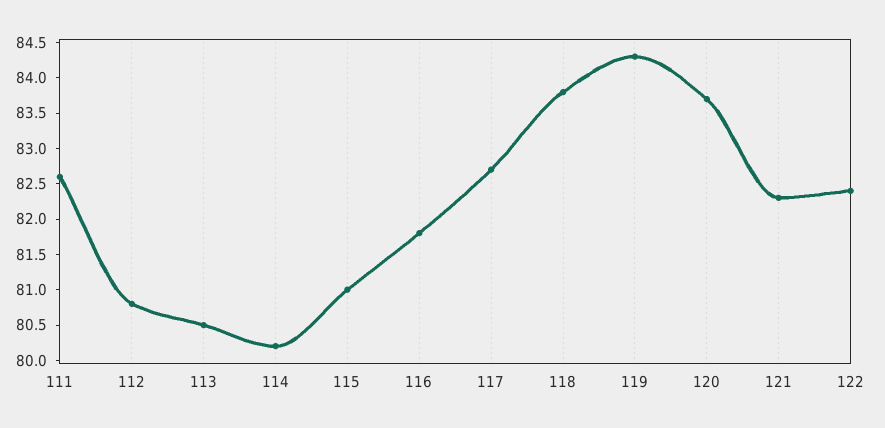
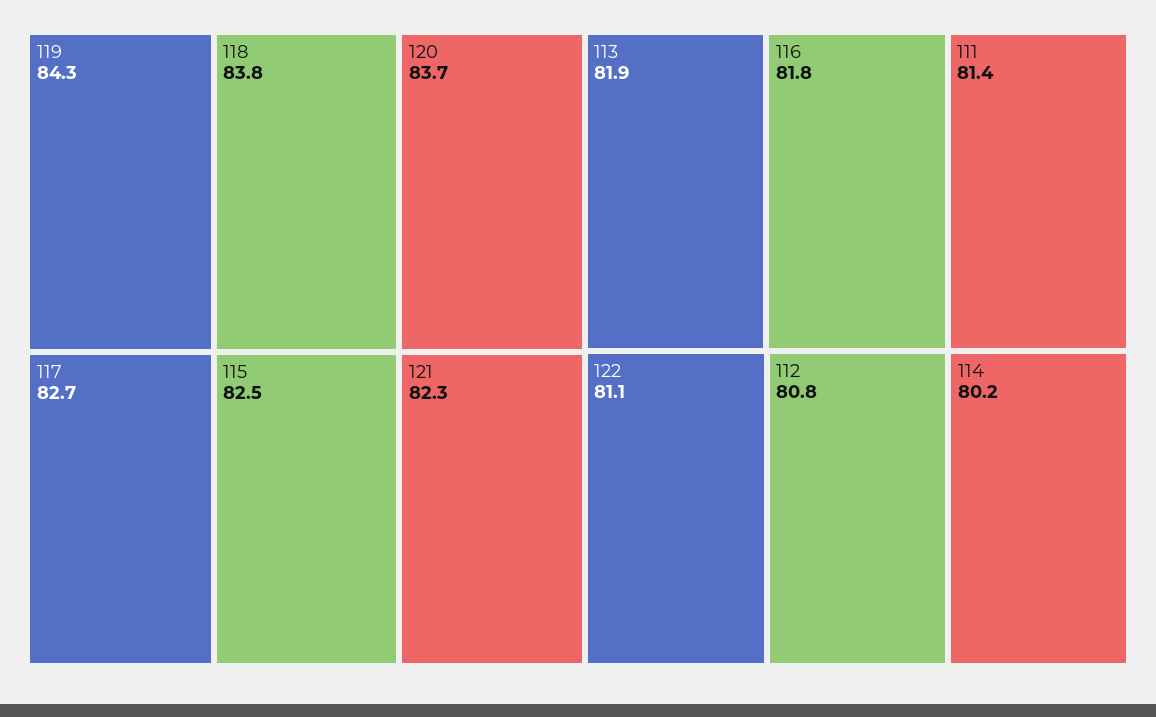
111: 82.5 -> 81.4
113: 80.5 -> 81.9
115: 81 -> 82.5
122: 82.5 -> 81.1

